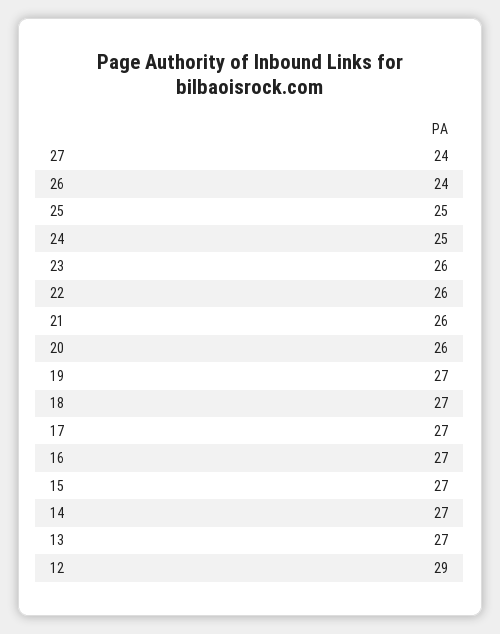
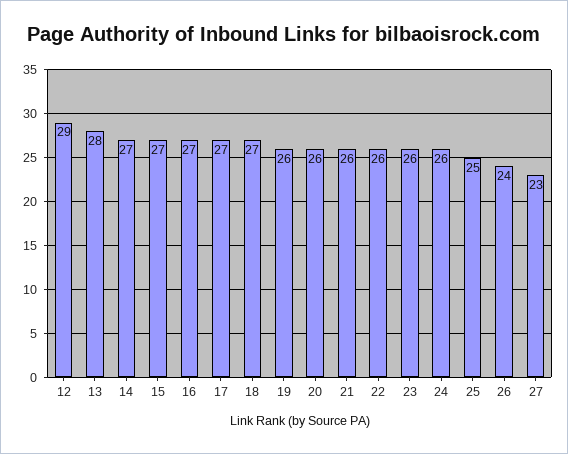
27: 24 -> 23
24: 25 -> 26
19: 27 -> 26
13: 27 -> 28

